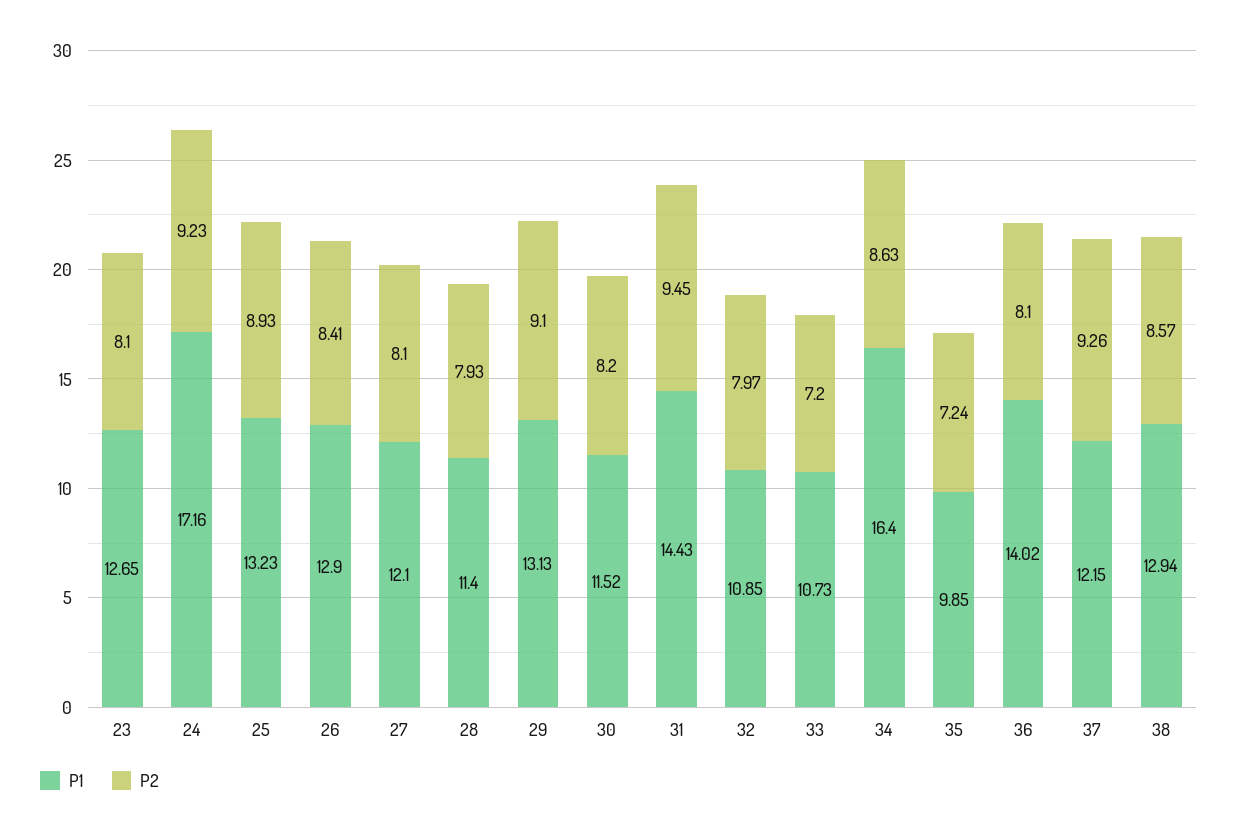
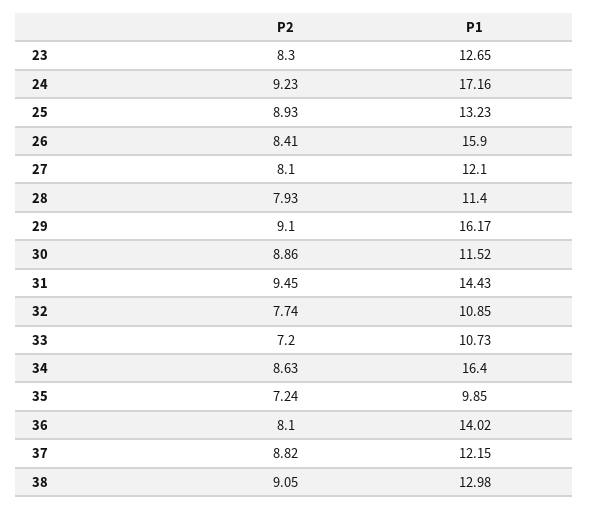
P2, 23: 8.1 -> 8.3
P1, 26: 12.9 -> 15.9
P1, 29: 13.13 -> 16.17
P2, 30: 8.2 -> 8.86
P2, 32: 7.97 -> 7.74
P2, 37: 9.26 -> 8.82
P1, 38: 12.94 -> 12.98
P2, 38: 8.57 -> 9.05

